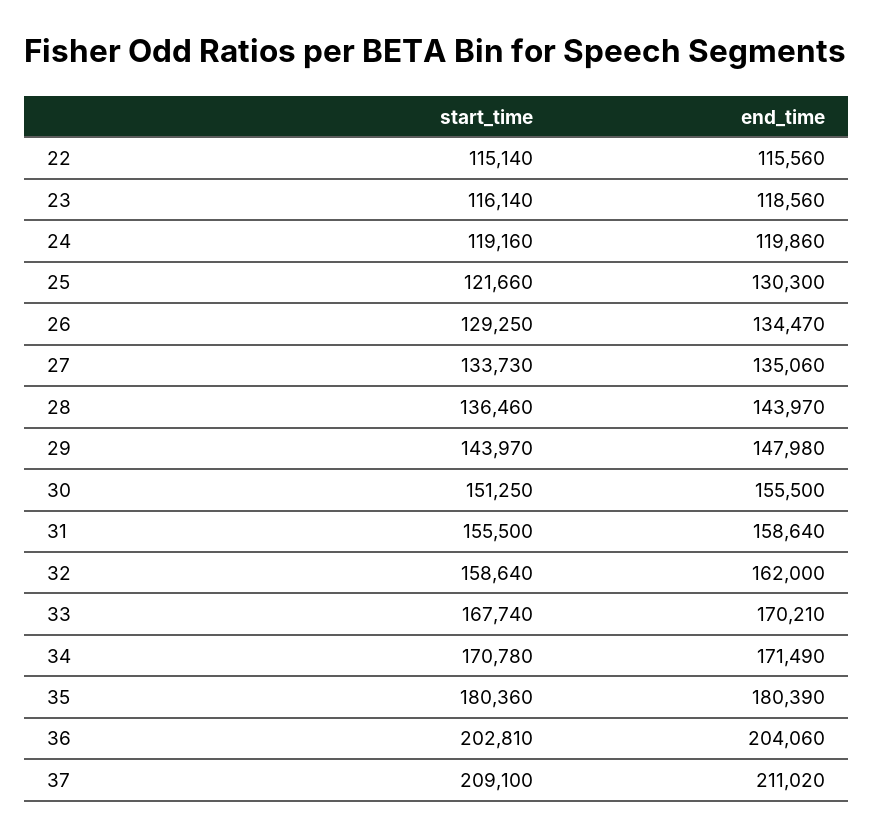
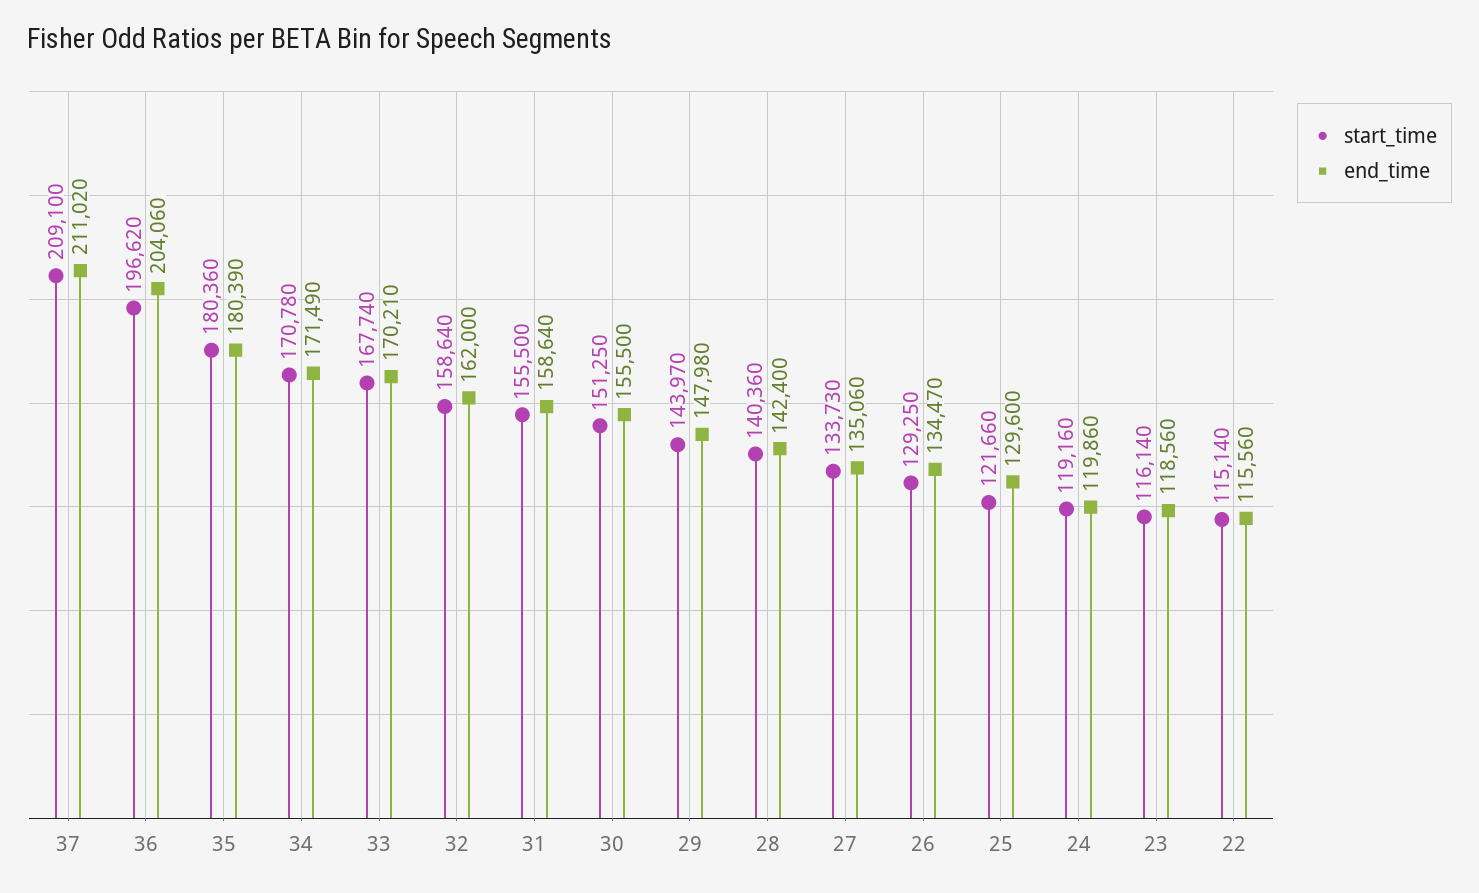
end_time, 25: 130300 -> 129600
start_time, 28: 136460 -> 140360
end_time, 28: 143970 -> 142400
start_time, 36: 202810 -> 196620

